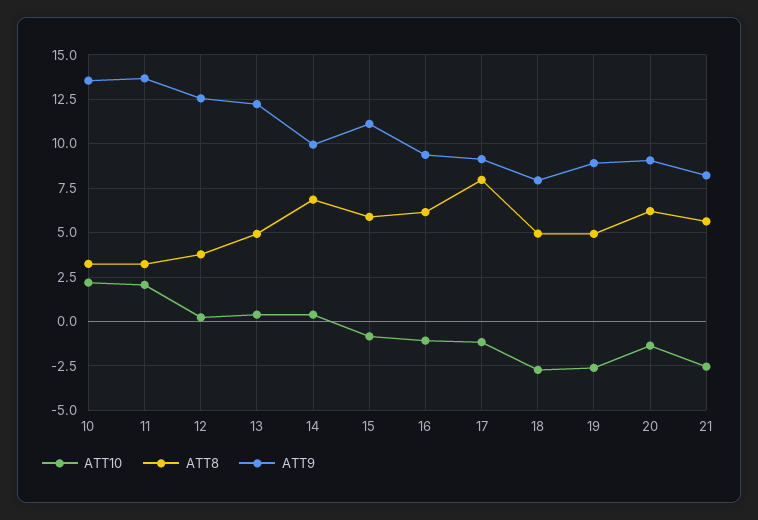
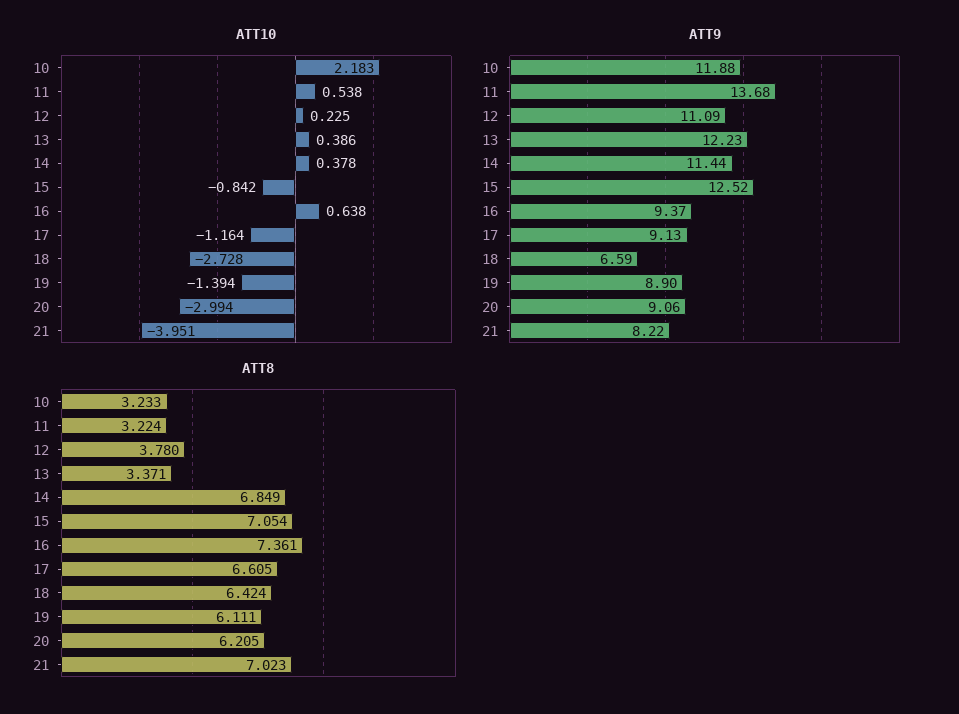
ATT9, 10: 13.5 -> 11.88
ATT10, 11: 2 -> 0.538
ATT9, 12: 12.5 -> 11.09
ATT8, 13: 5 -> 3.371
ATT9, 14: 10 -> 11.44
ATT8, 15: 6 -> 7.054
ATT9, 15: 11 -> 12.52
ATT10, 16: -1 -> 0.638
ATT8, 16: 6 -> 7.361
ATT8, 17: 8 -> 6.605
ATT8, 18: 5 -> 6.424
ATT9, 18: 8 -> 6.59
ATT10, 19: -2.5 -> -1.394
ATT8, 19: 5 -> 6.111
ATT10, 20: -1.5 -> -2.994
ATT10, 21: -2.5 -> -3.951
ATT8, 21: 5.5 -> 7.023

